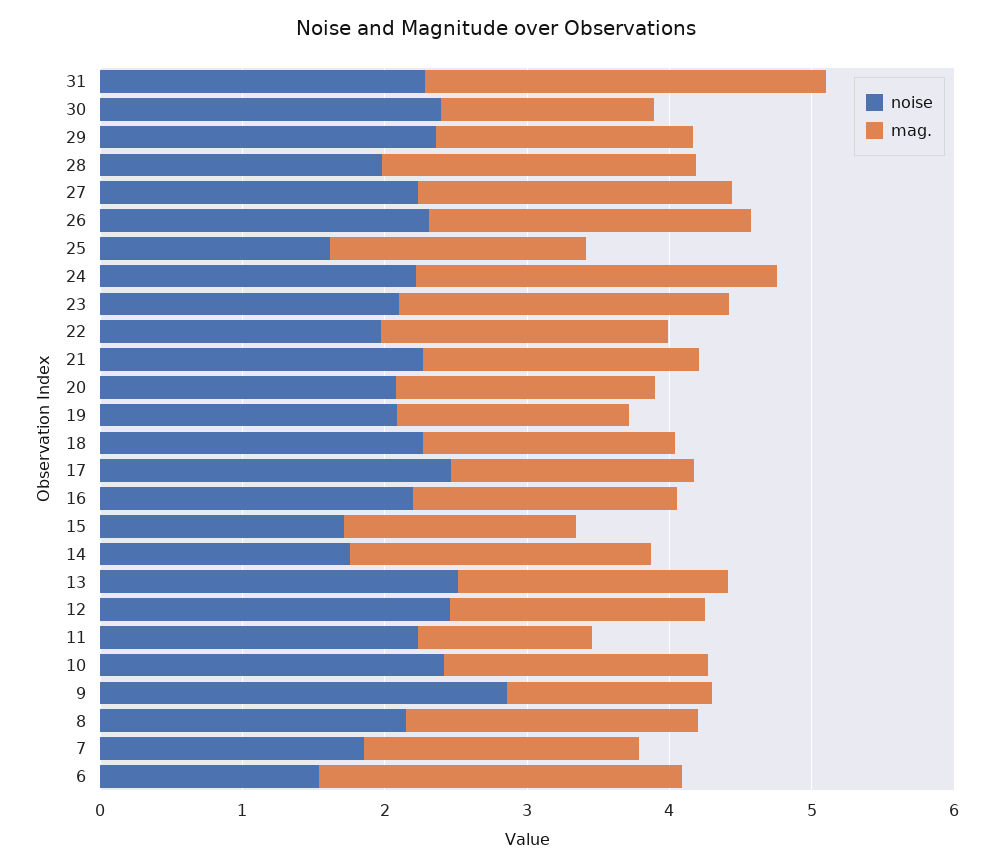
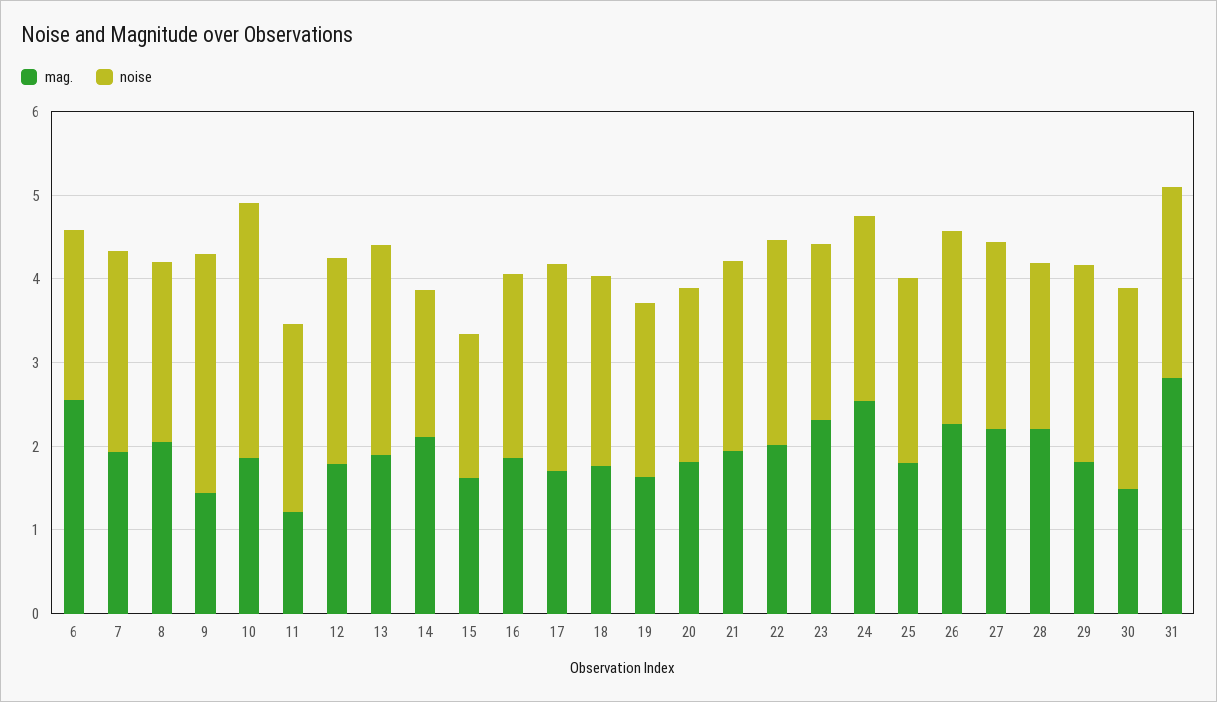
noise, 25: 1.6 -> 2.2
noise, 22: 2 -> 2.4
noise, 10: 2.4 -> 3
noise, 7: 1.8 -> 2.4
noise, 6: 1.6 -> 2

